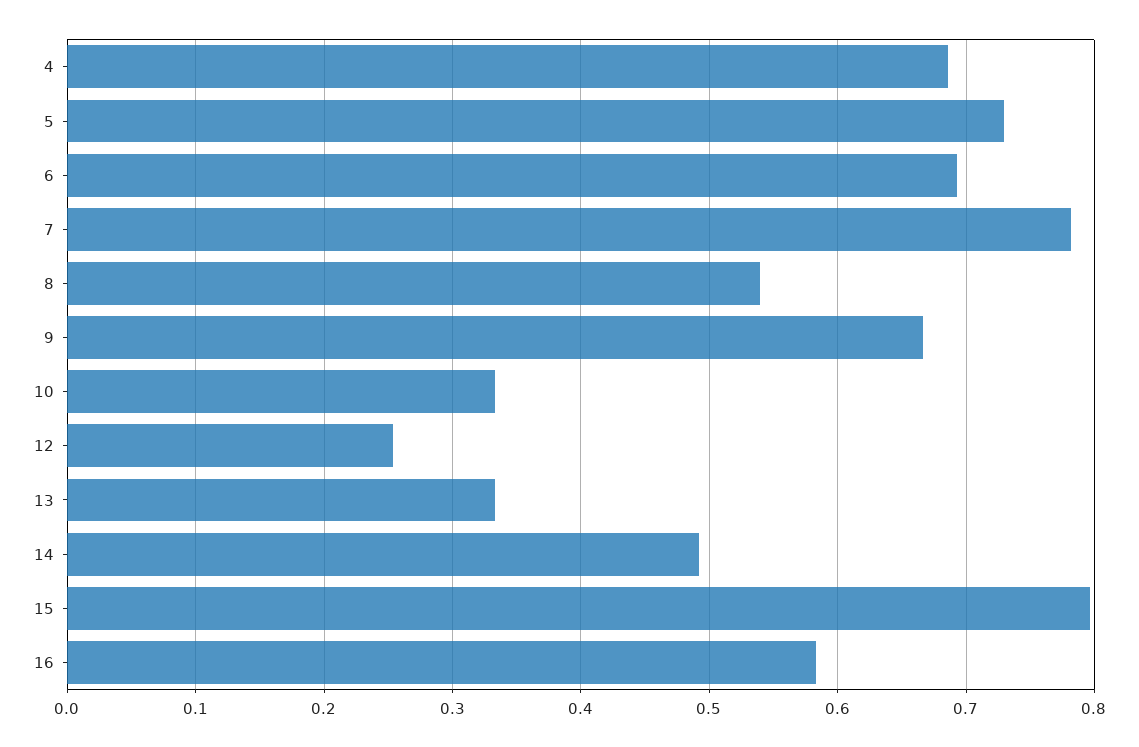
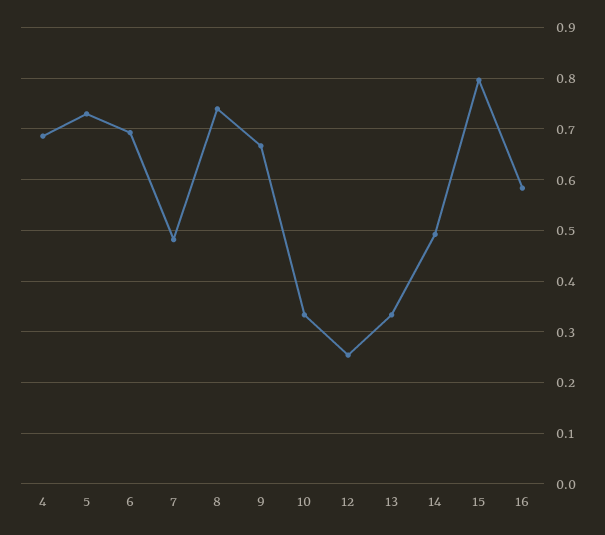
7: 0.78 -> 0.48
8: 0.54 -> 0.74

